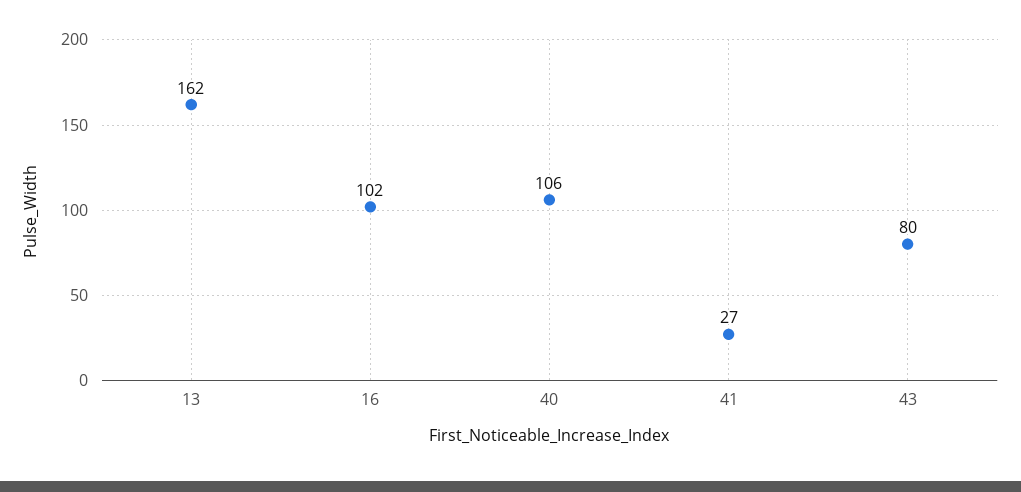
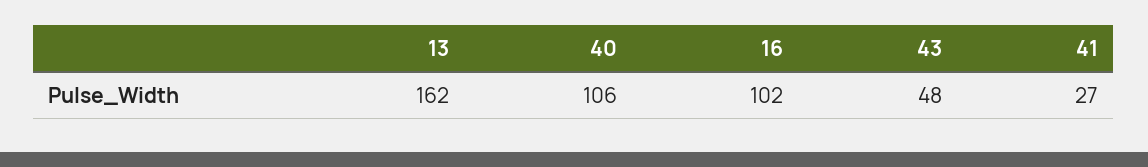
43: 80 -> 48

